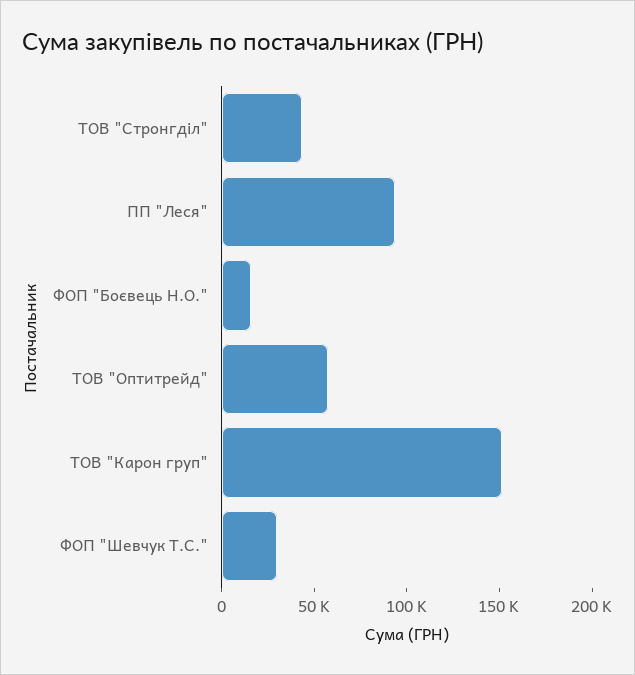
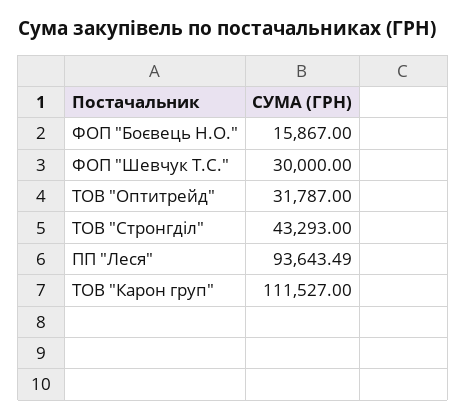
ТОВ "Оптитрейд": 60000 -> 31787
ТОВ "Карон груп": 150000 -> 111527

